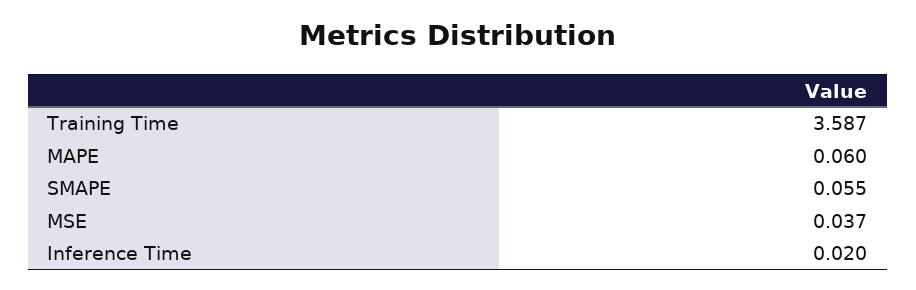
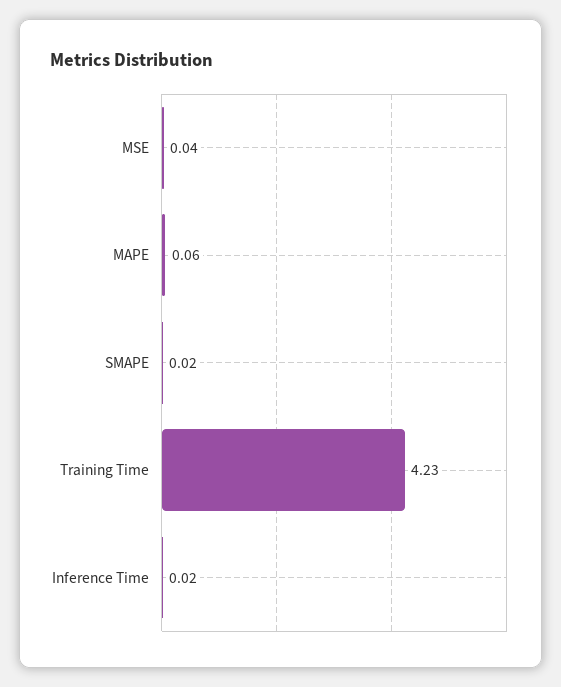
Training Time: 3.587 -> 4.23
SMAPE: 0.055 -> 0.02

